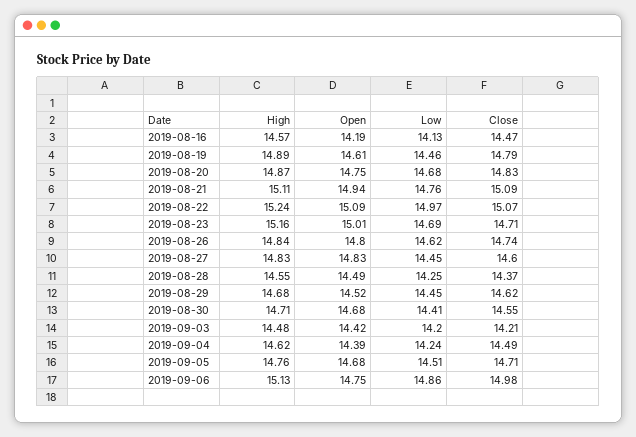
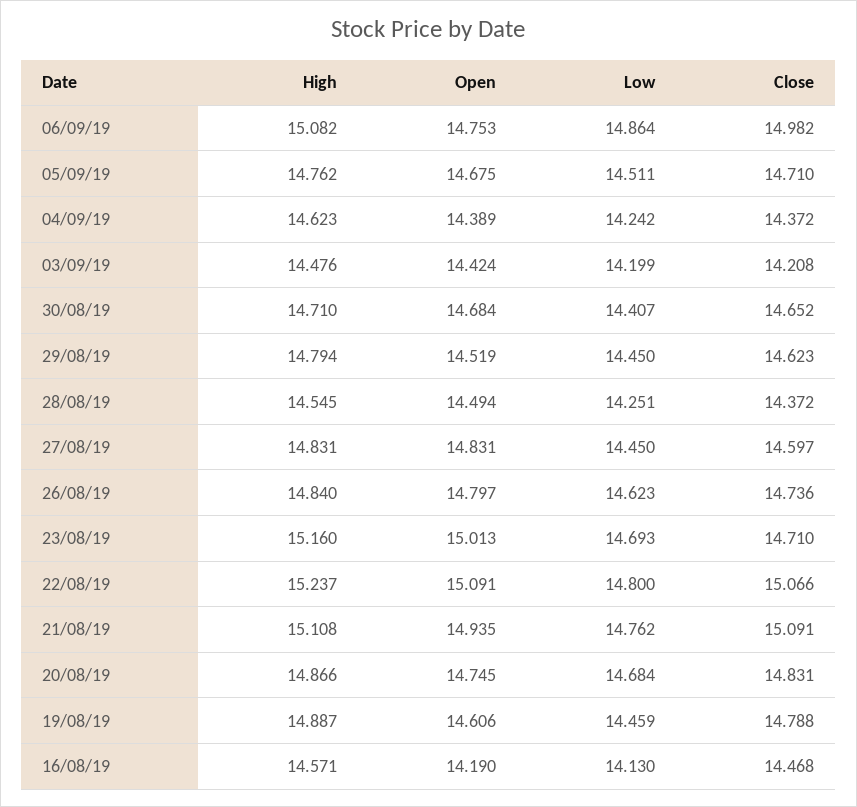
Low, 2019-08-22: 14.97 -> 14.8
High, 2019-08-29: 14.68 -> 14.794
Close, 2019-08-30: 14.55 -> 14.652
Close, 2019-09-04: 14.49 -> 14.372
High, 2019-09-06: 15.13 -> 15.082

